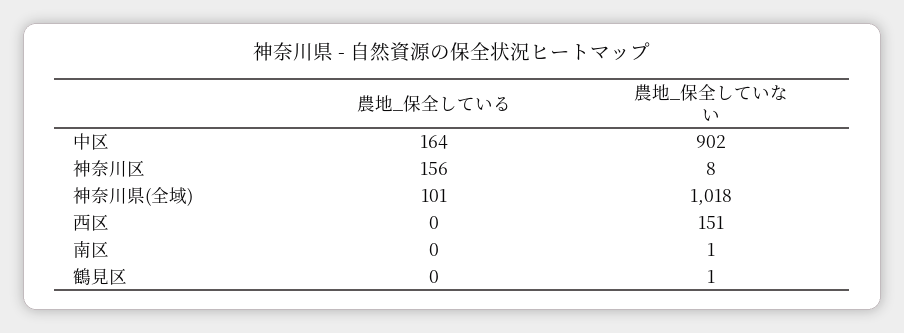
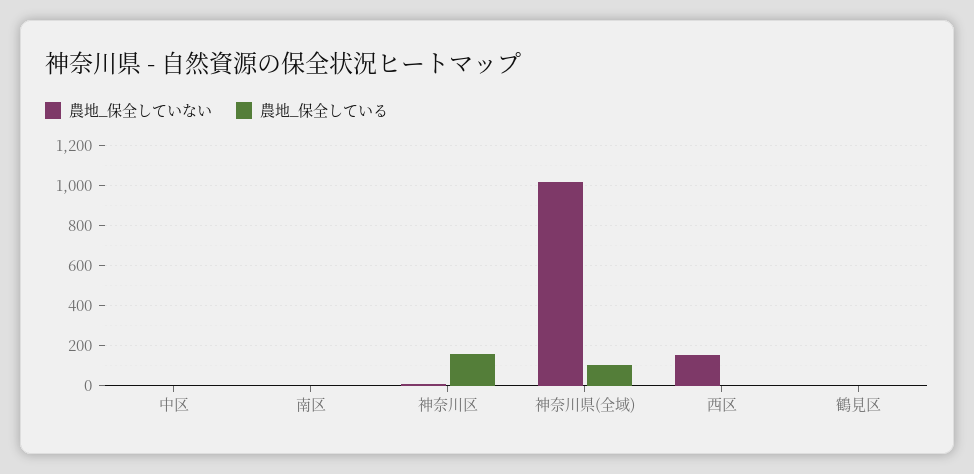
農地_保全している, 中区: 164 -> 0
農地_保全していない, 中区: 902 -> 0

